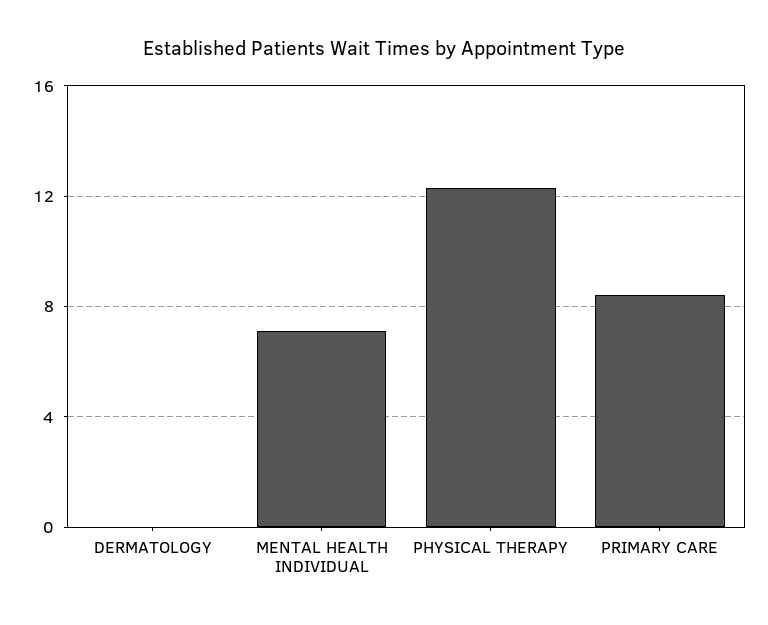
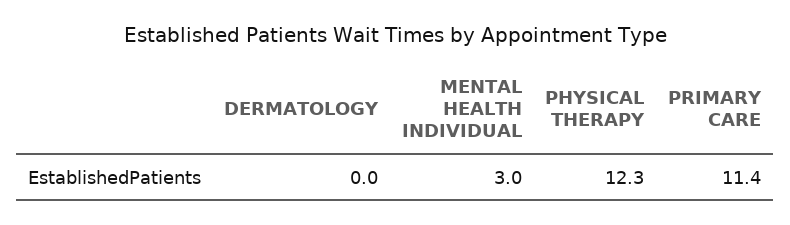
MENTAL HEALTH INDIVIDUAL: 7 -> 3
PRIMARY CARE: 8.5 -> 11.4

